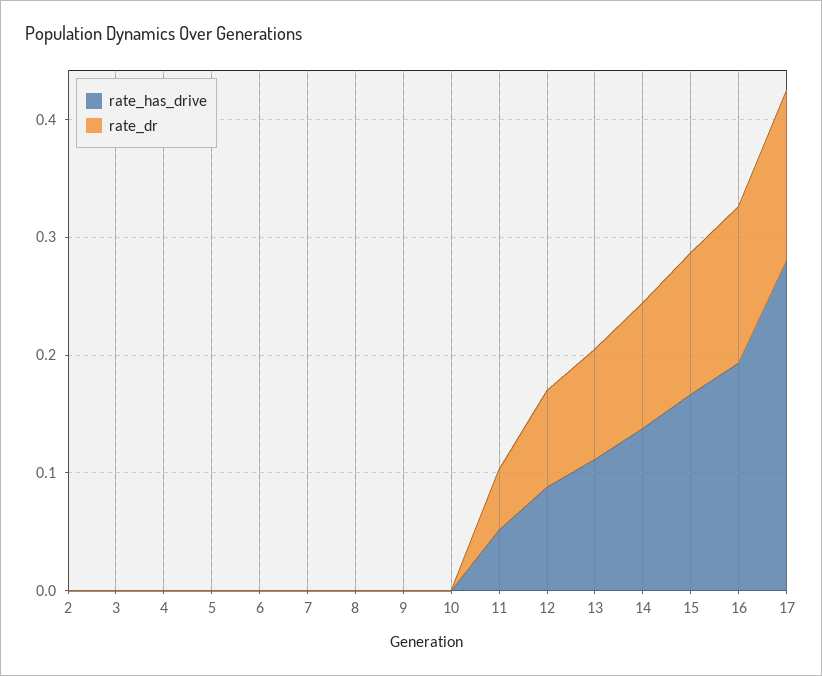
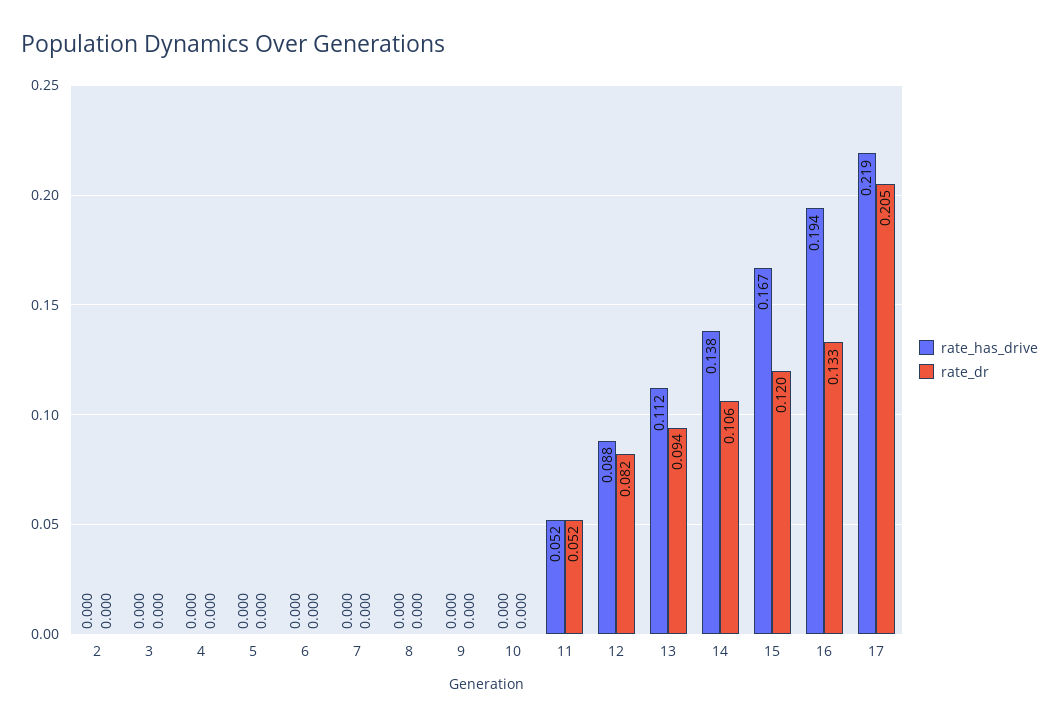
rate_has_drive, 17: 0.28 -> 0.219
rate_dr, 17: 0.14 -> 0.205

